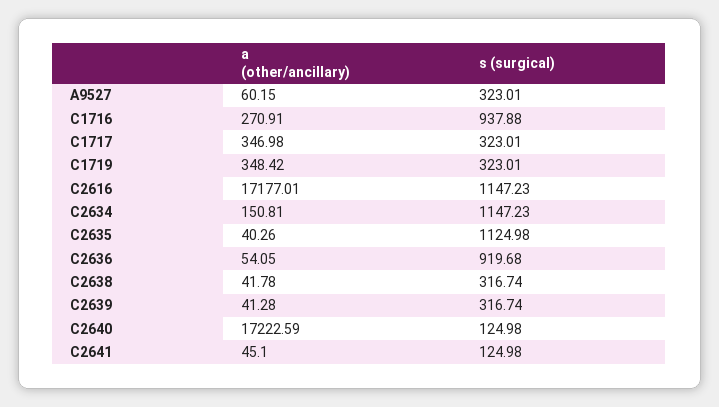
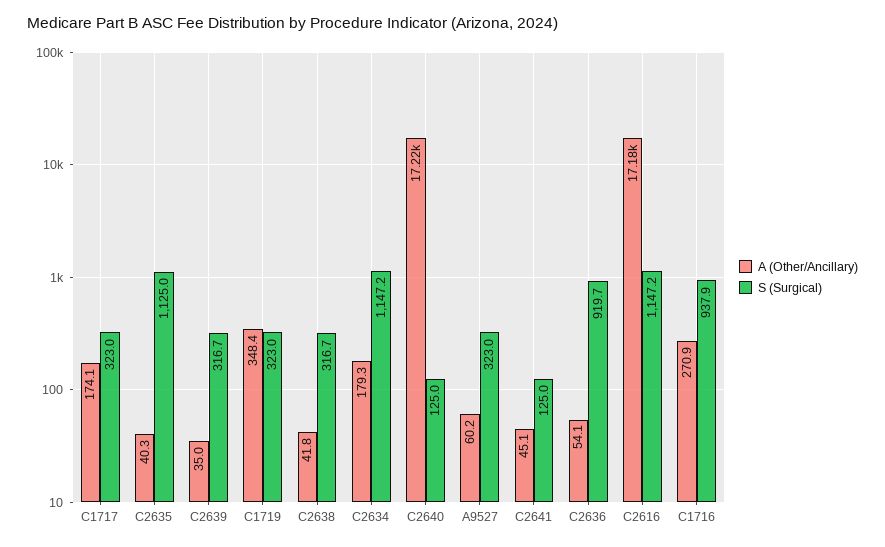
a (other/ancillary), C1717: 346.98 -> 174.1
a (other/ancillary), C2634: 150.81 -> 179.3
a (other/ancillary), C2639: 41.28 -> 35

